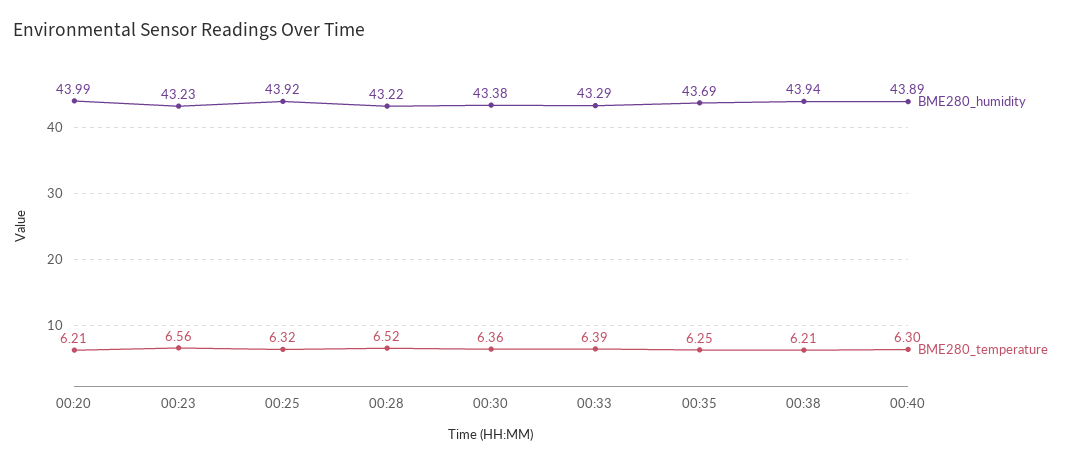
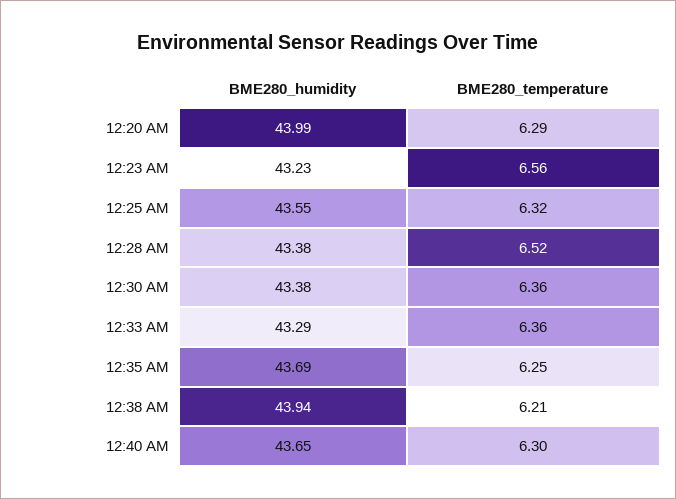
BME280_temperature, 00:20: 6.21 -> 6.29
BME280_humidity, 00:25: 43.92 -> 43.55
BME280_humidity, 00:28: 43.22 -> 43.38
BME280_temperature, 00:33: 6.39 -> 6.36
BME280_humidity, 00:40: 43.89 -> 43.65

